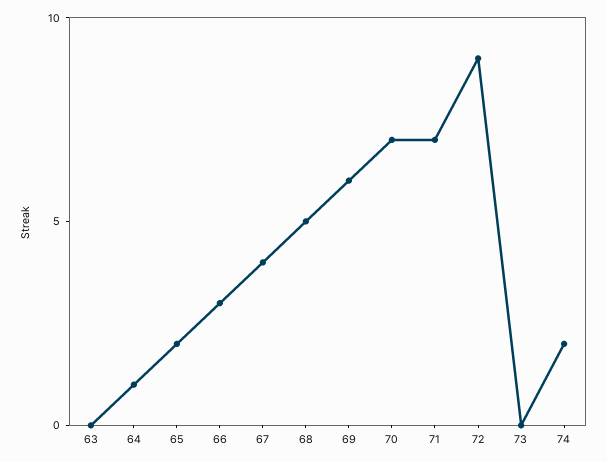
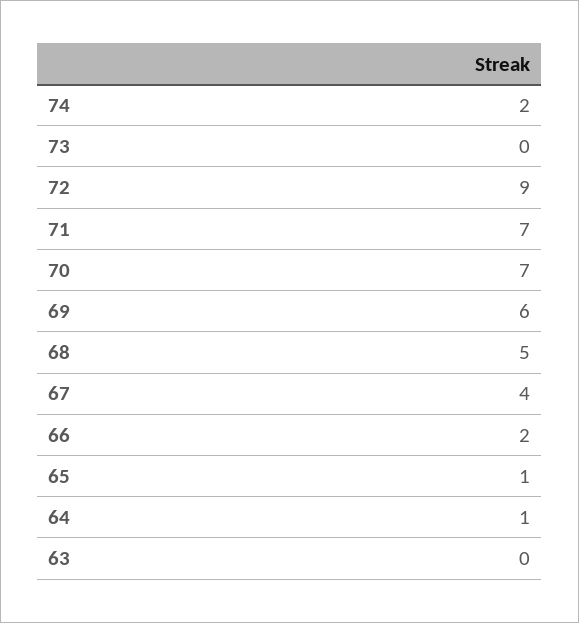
65: 2 -> 1
66: 3 -> 2

